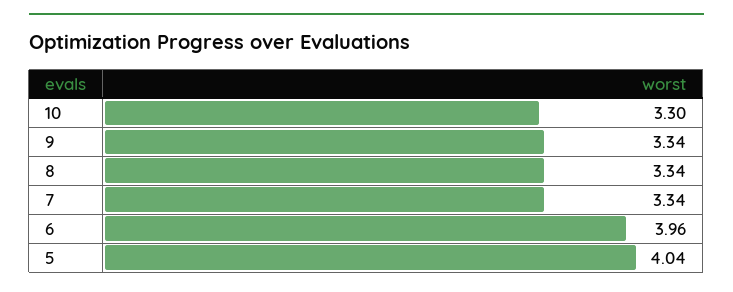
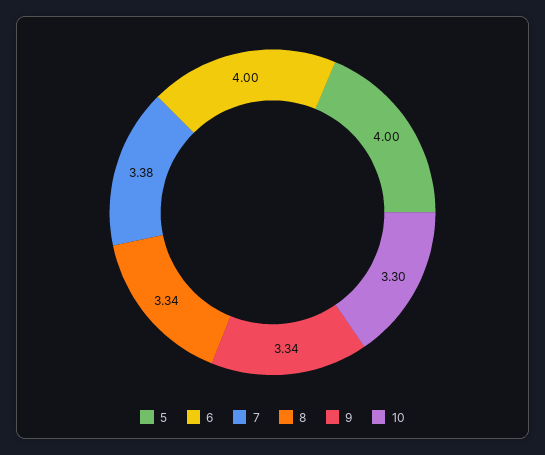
7: 3.34 -> 3.38
6: 3.96 -> 4
5: 4.04 -> 4

